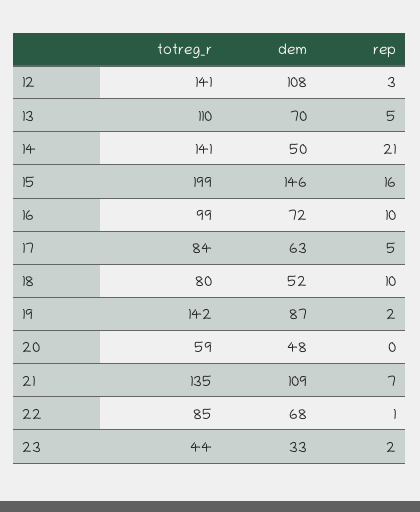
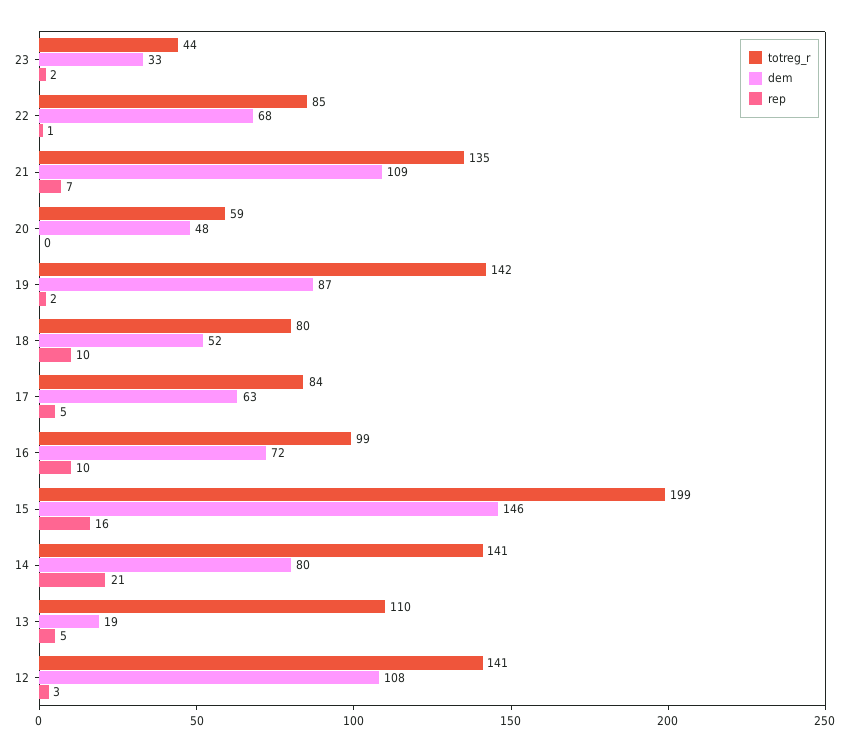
dem, 13: 70 -> 19
dem, 14: 50 -> 80

